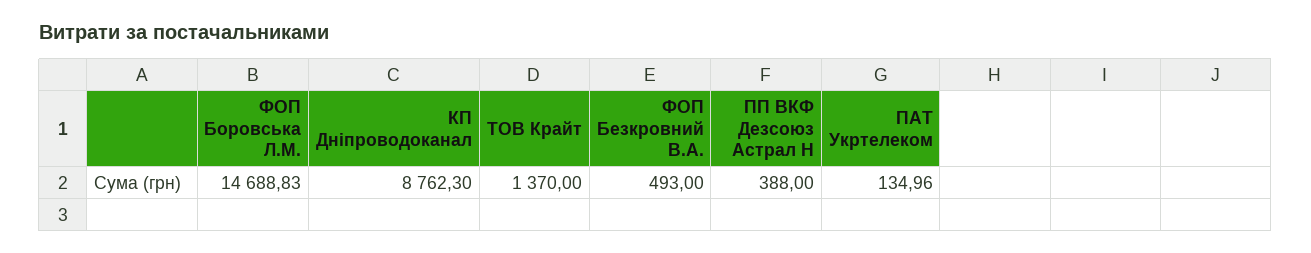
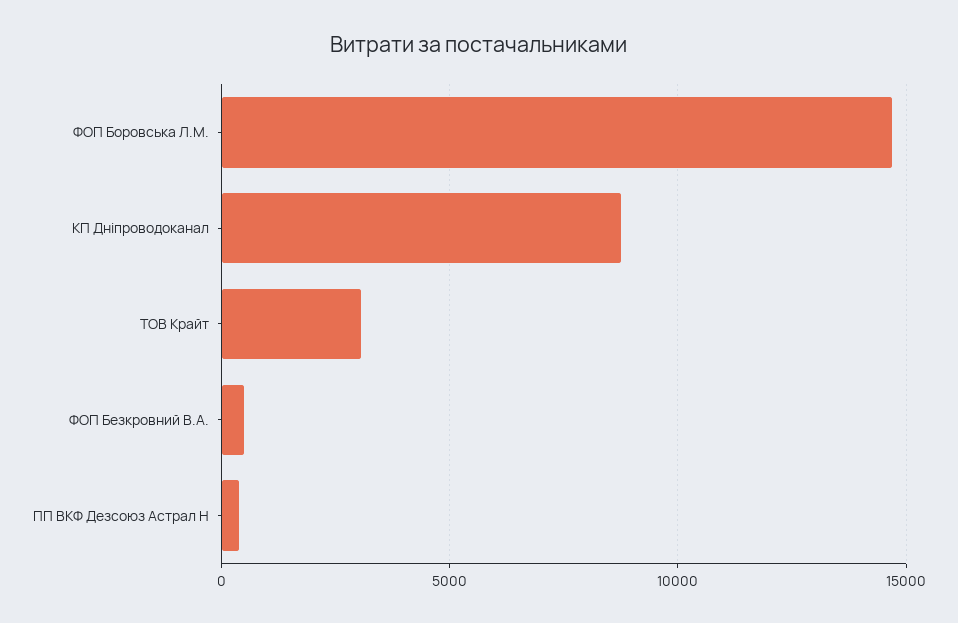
ТОВ Крайт: 1370 -> 3000
ПАТ Укртелеком: 134.96 -> none

